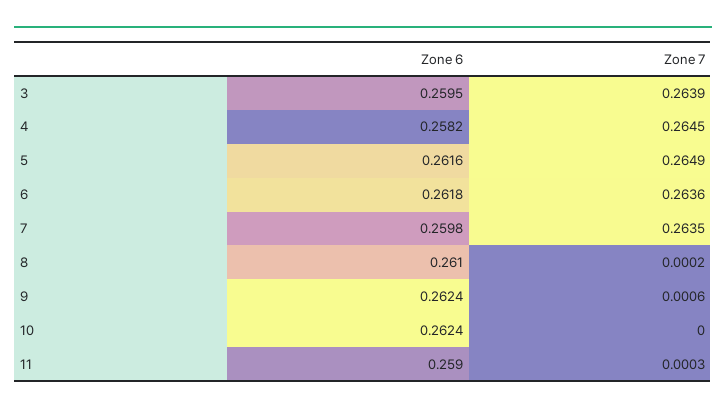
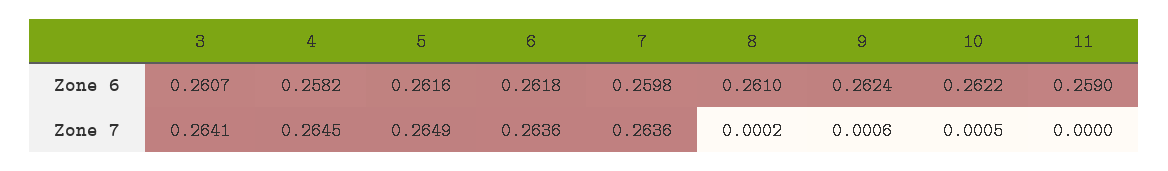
Zone 6, 3: 0.2595 -> 0.2607
Zone 7, 3: 0.2639 -> 0.2641
Zone 7, 7: 0.2635 -> 0.2636
Zone 6, 10: 0.2624 -> 0.2622
Zone 7, 10: 0 -> 0.0005
Zone 7, 11: 0.0003 -> 0

